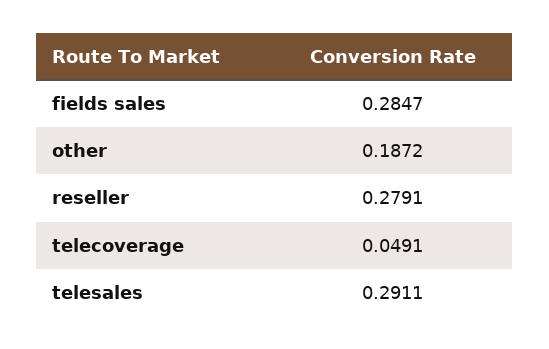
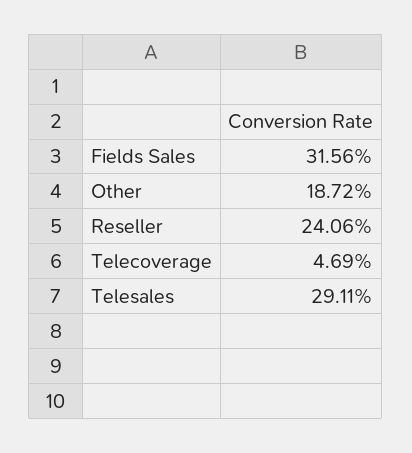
fields sales: 0.2847 -> 0.3156
reseller: 0.2791 -> 0.2406
telecoverage: 0.0491 -> 0.0469

